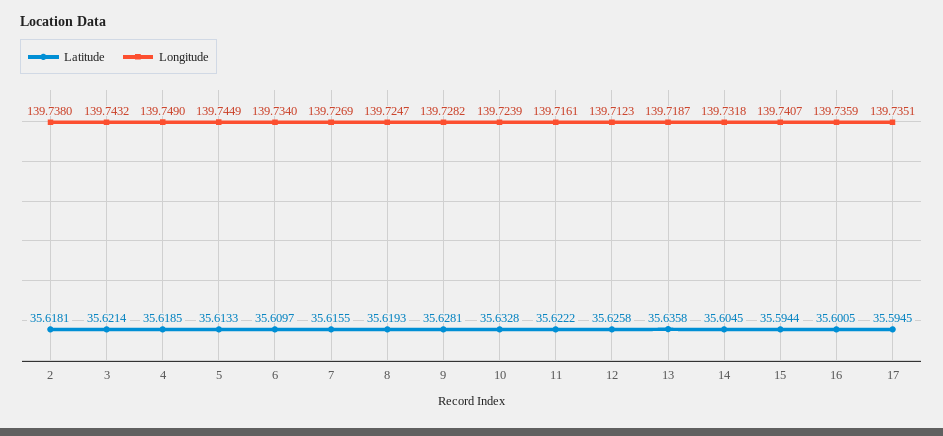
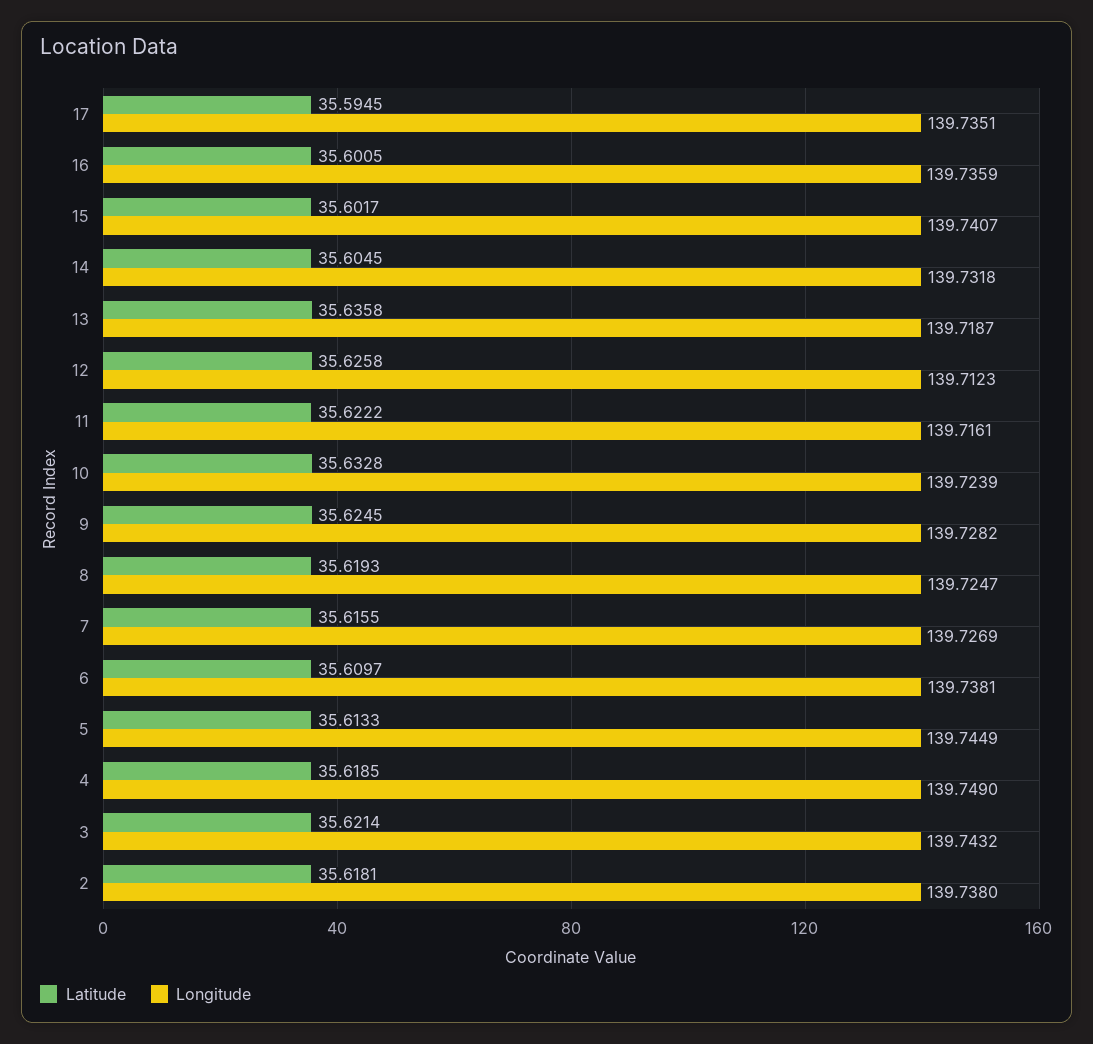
Longitude, 6: 139.734 -> 139.7381
Latitude, 9: 35.6281 -> 35.6245
Latitude, 15: 35.5944 -> 35.6017

